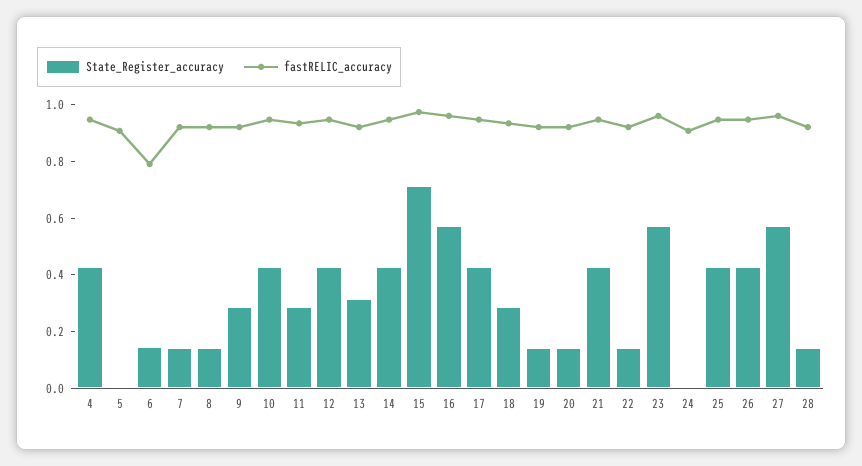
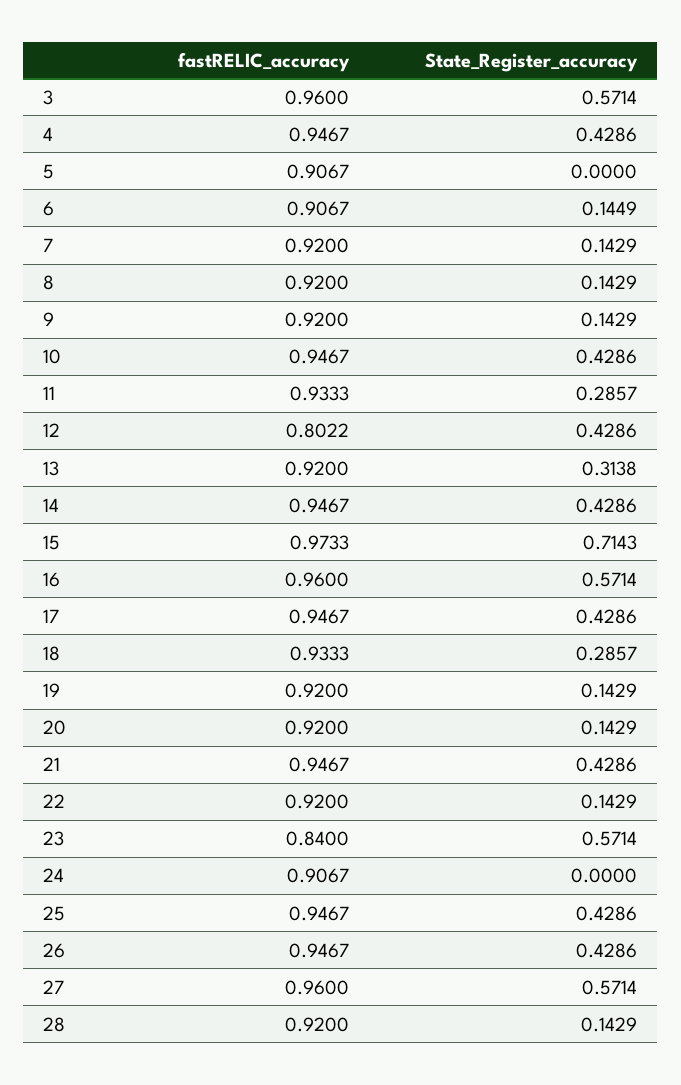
fastRELIC_accuracy, 6: 0.8 -> 0.9067
State_Register_accuracy, 9: 0.3 -> 0.1429
fastRELIC_accuracy, 12: 0.95 -> 0.8022
fastRELIC_accuracy, 23: 0.95 -> 0.84
fastRELIC_accuracy, 3: none -> 0.96
State_Register_accuracy, 3: none -> 0.5714

